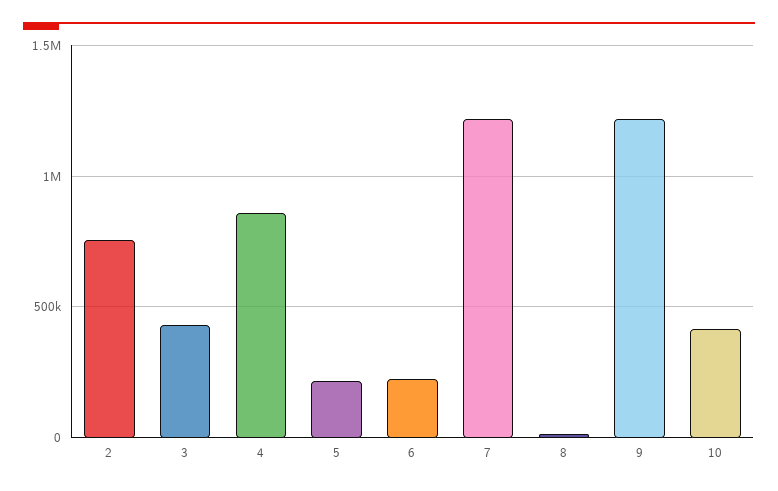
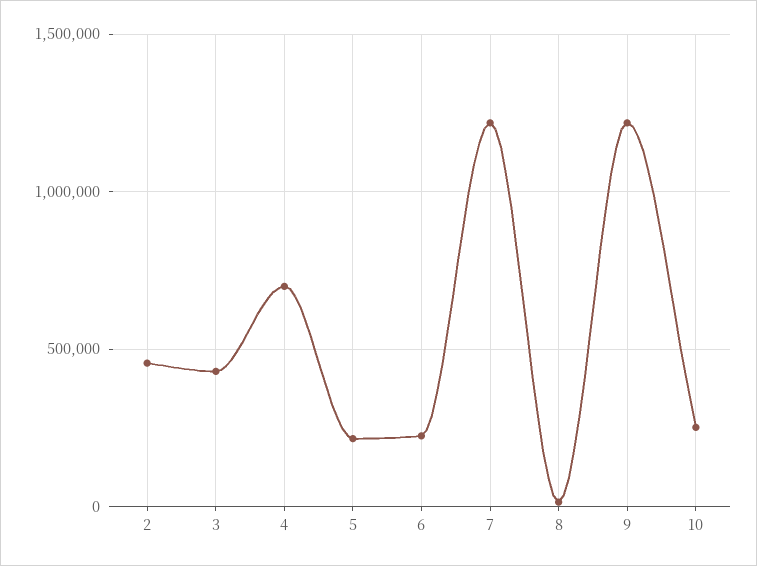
2: 750000 -> 450000
4: 850000 -> 700000
10: 400000 -> 250000

